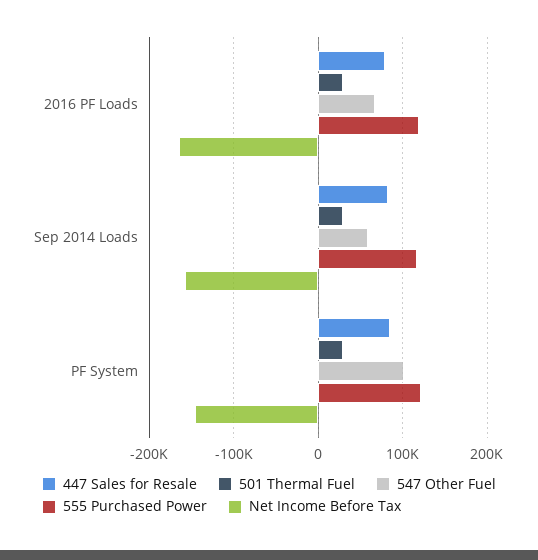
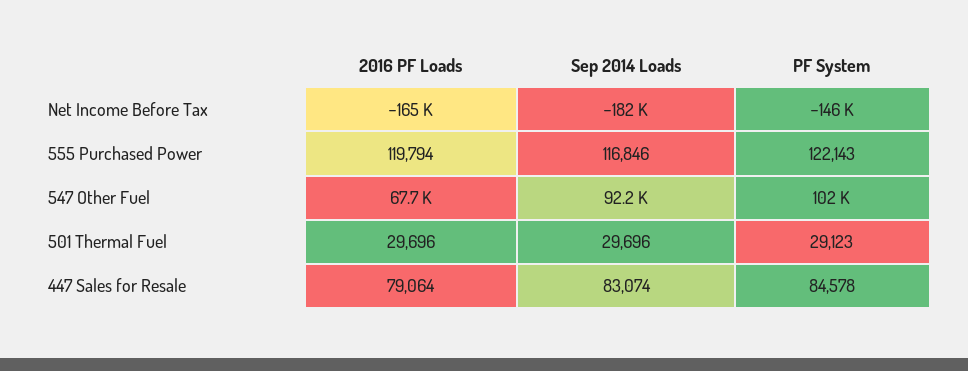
547 Other Fuel, Sep 2014 Loads: 60000 -> 92200
Net Income Before Tax, Sep 2014 Loads: -160000 -> -182000

